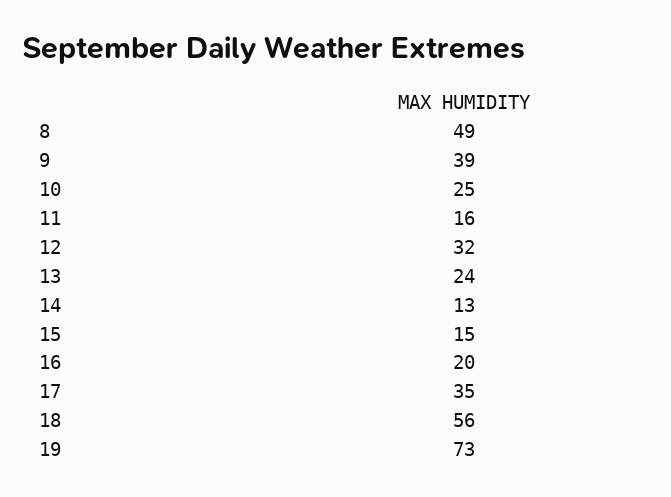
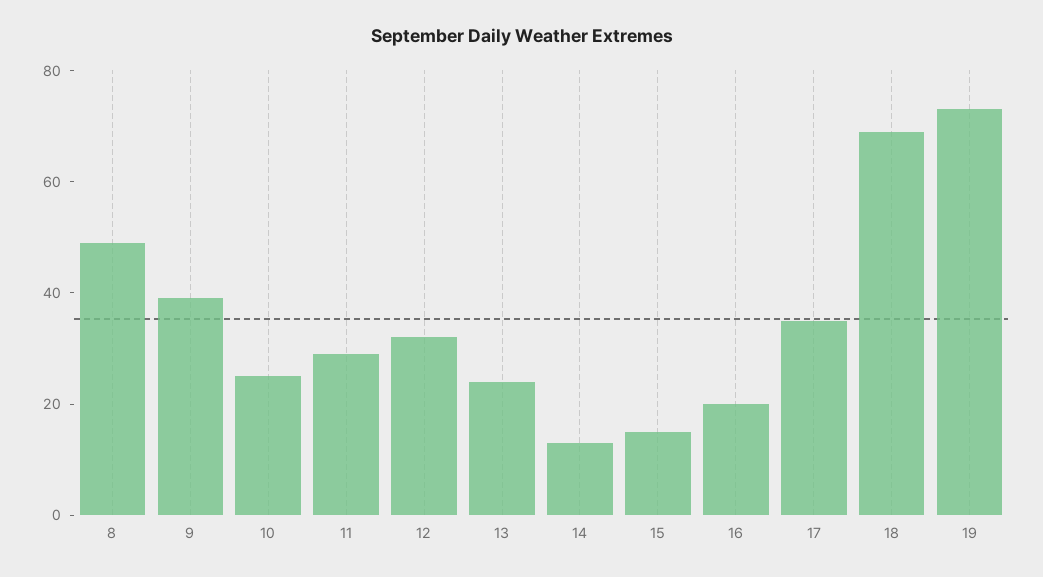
11: 16 -> 30
18: 56 -> 70

